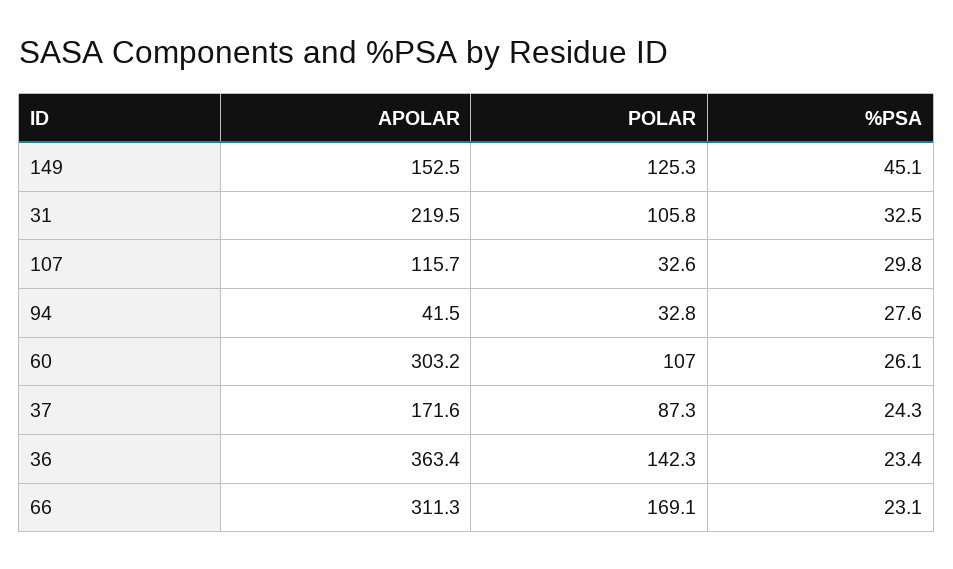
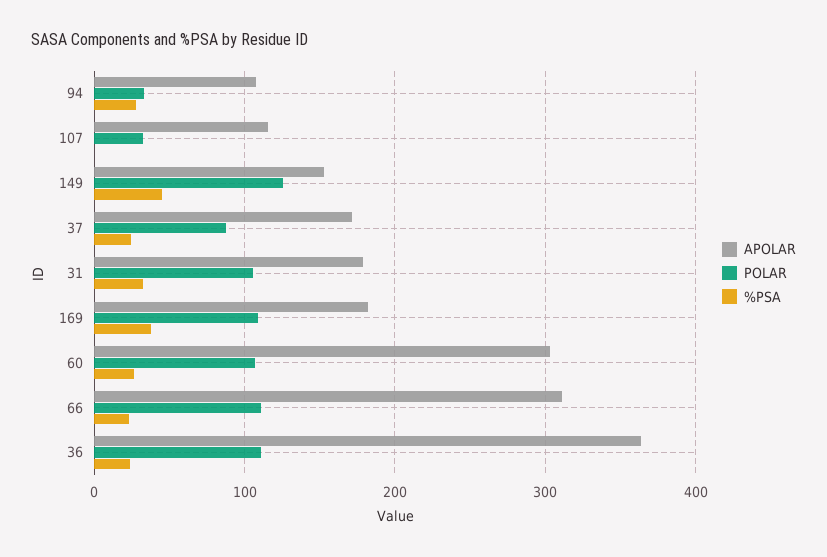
APOLAR, 31: 219.5 -> 180
%PSA, 107: 29.8 -> 0
APOLAR, 94: 41.5 -> 110
POLAR, 36: 142.3 -> 110
POLAR, 66: 169.1 -> 110
APOLAR, 169: none -> 180
POLAR, 169: none -> 110
%PSA, 169: none -> 40

